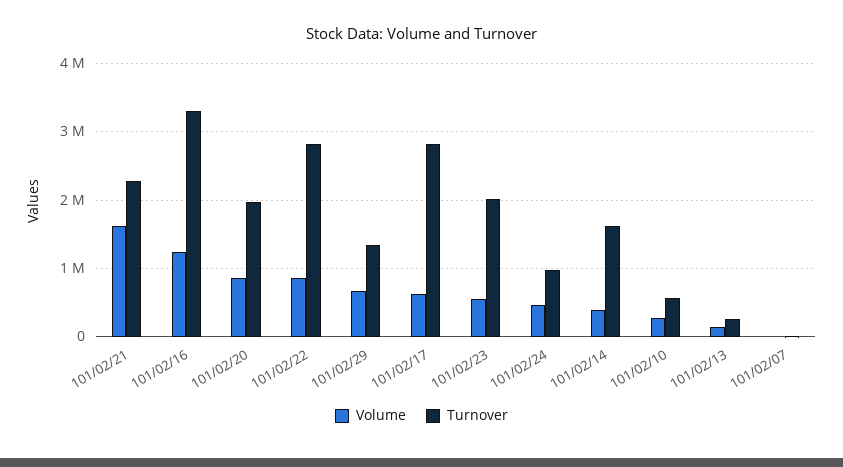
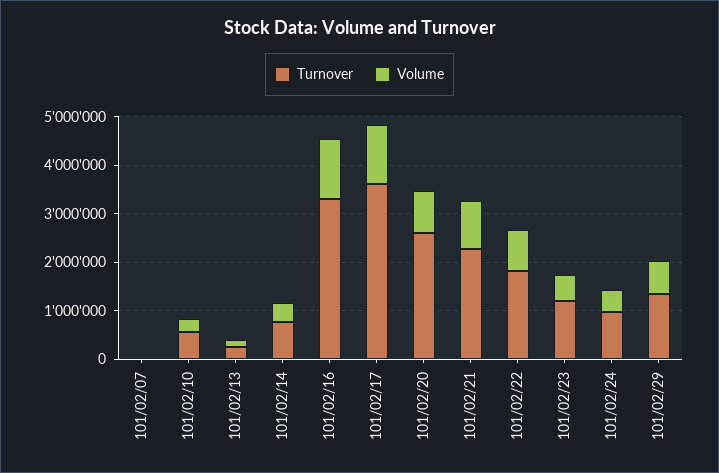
Volume, 101/02/21: 1600000 -> 1000000
Turnover, 101/02/20: 2000000 -> 2600000
Turnover, 101/02/22: 2800000 -> 1800000
Volume, 101/02/17: 600000 -> 1200000
Turnover, 101/02/17: 2800000 -> 3600000
Turnover, 101/02/23: 2000000 -> 1200000
Turnover, 101/02/14: 1600000 -> 800000

